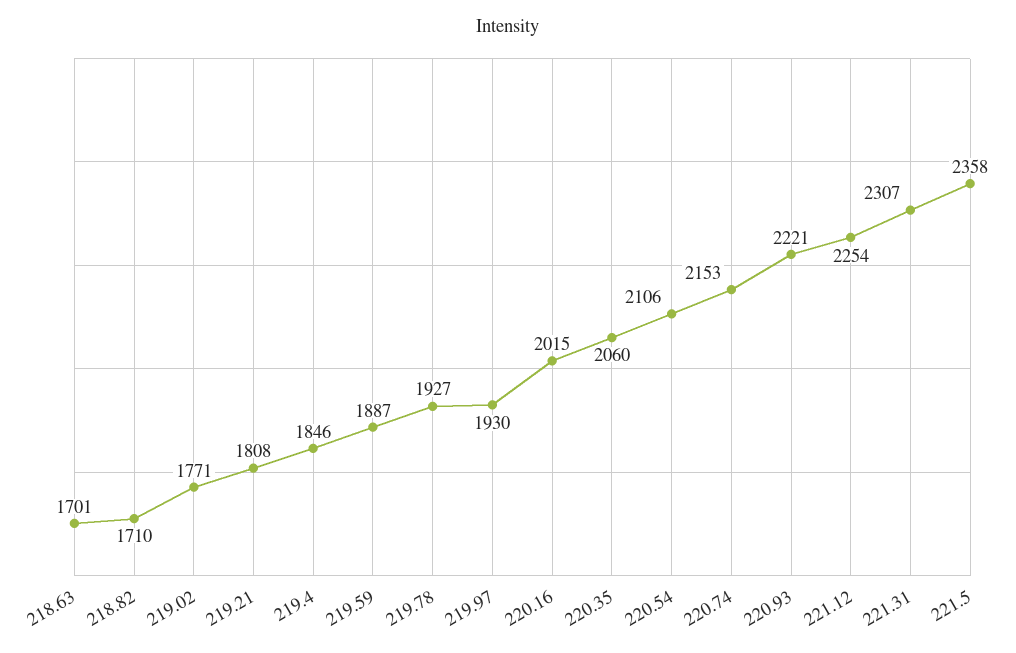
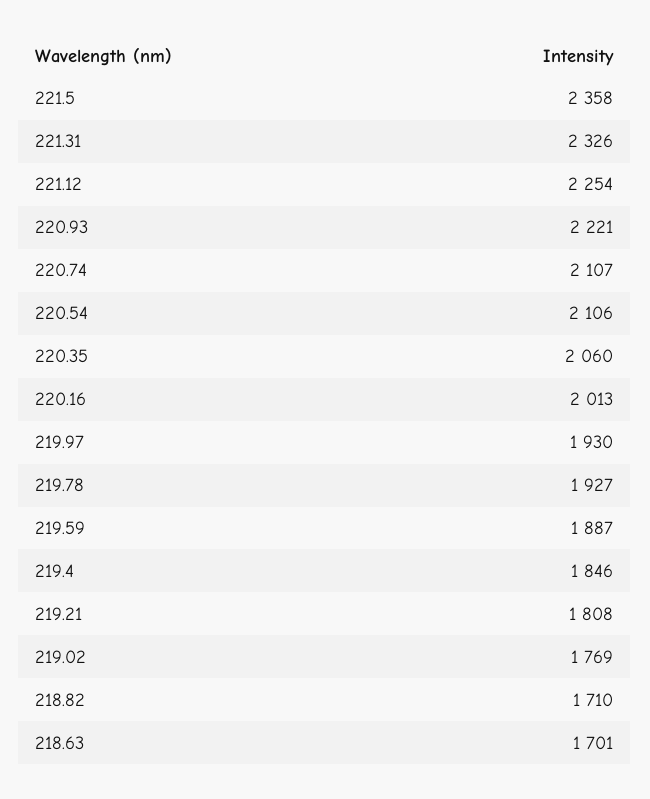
219.02: 1771 -> 1769
220.16: 2015 -> 2013
220.74: 2153 -> 2107
221.31: 2307 -> 2326

